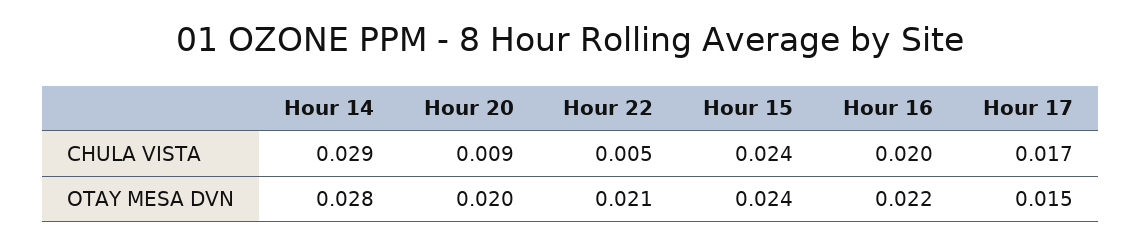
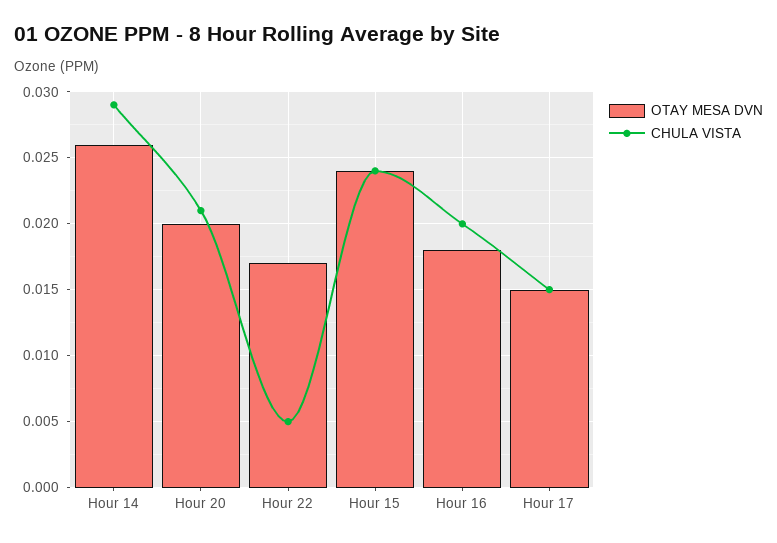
CHULA VISTA, Hour 20: 0.009 -> 0.021
CHULA VISTA, Hour 17: 0.017 -> 0.015
OTAY MESA DVN, Hour 14: 0.028 -> 0.026
OTAY MESA DVN, Hour 22: 0.021 -> 0.017
OTAY MESA DVN, Hour 16: 0.022 -> 0.018

